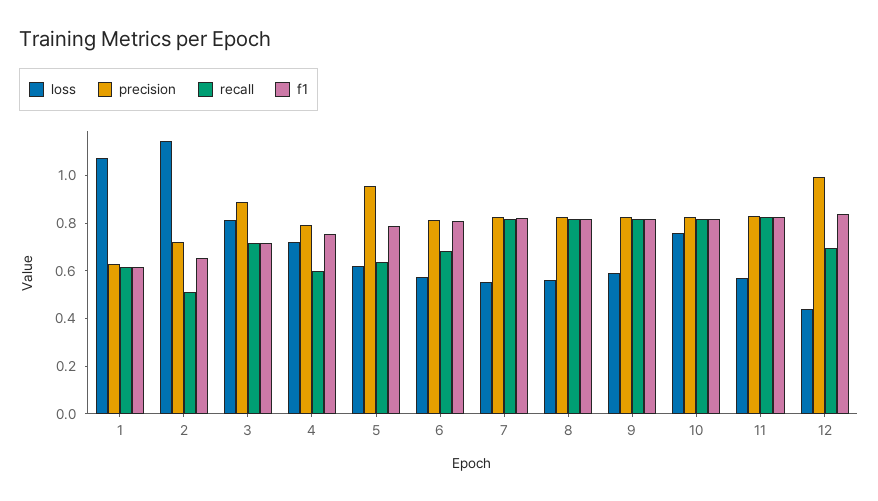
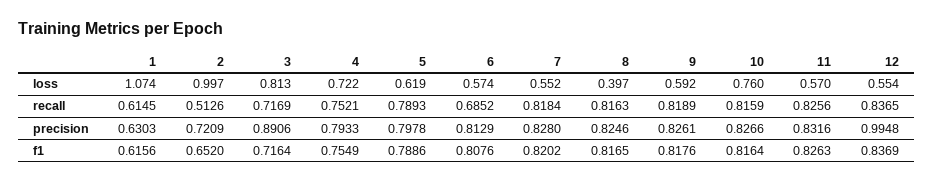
loss, 2: 1.15 -> 0.997
recall, 4: 0.6 -> 0.7521
precision, 5: 0.95 -> 0.7978
recall, 5: 0.65 -> 0.7893
loss, 8: 0.55 -> 0.397
loss, 12: 0.45 -> 0.554
recall, 12: 0.7 -> 0.8365

